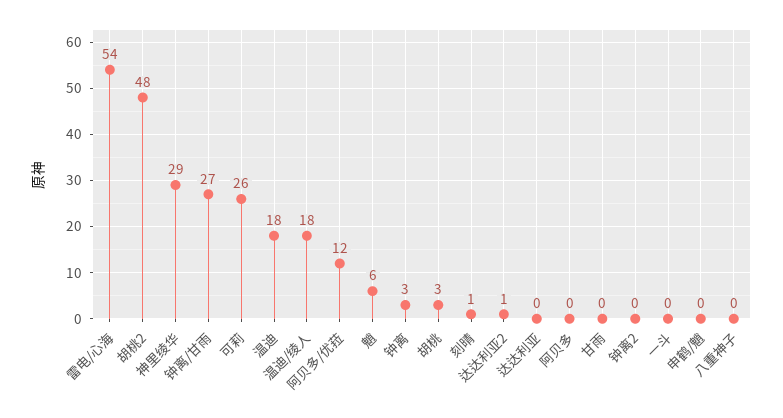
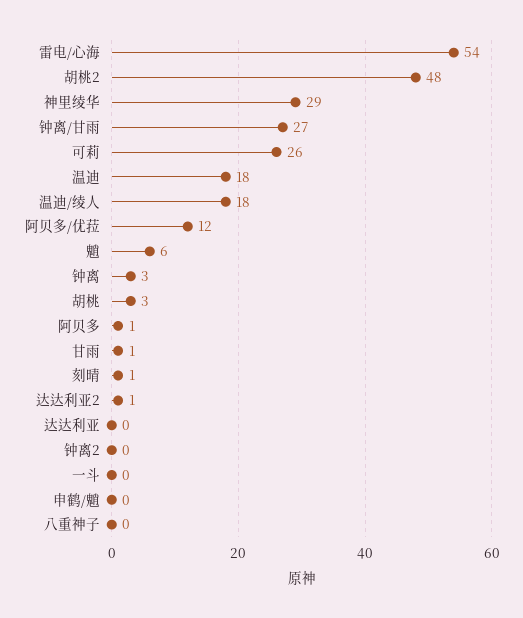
阿贝多: 0 -> 1
甘雨: 0 -> 1

